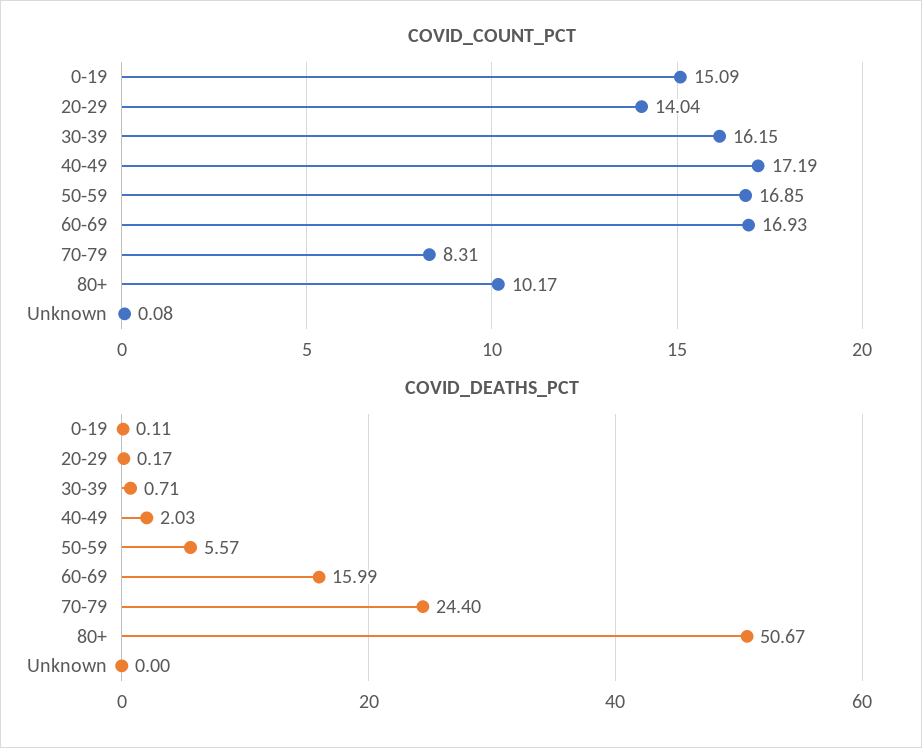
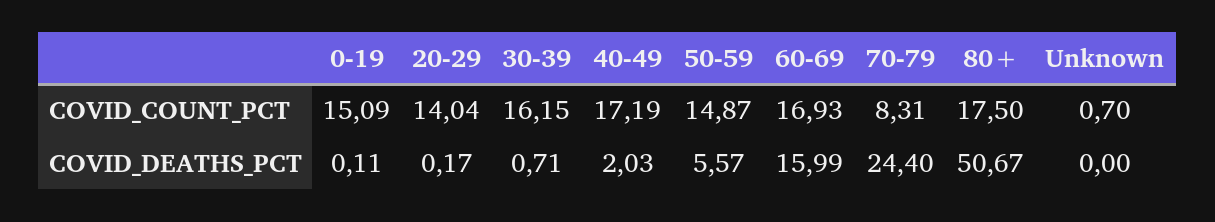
COVID_COUNT_PCT, 50-59: 16.85 -> 14.87
COVID_COUNT_PCT, 80+: 10.17 -> 17.5
COVID_COUNT_PCT, Unknown: 0.08 -> 0.7

